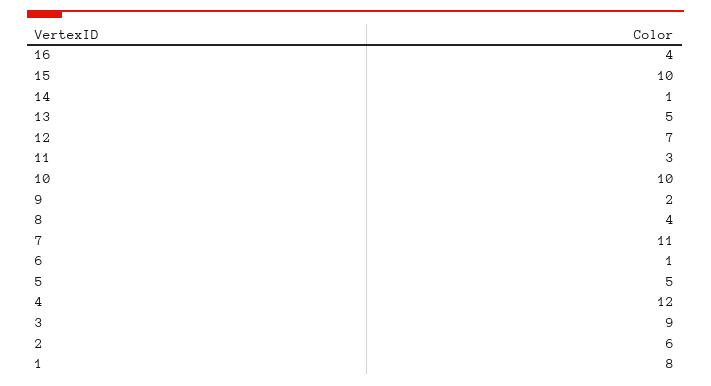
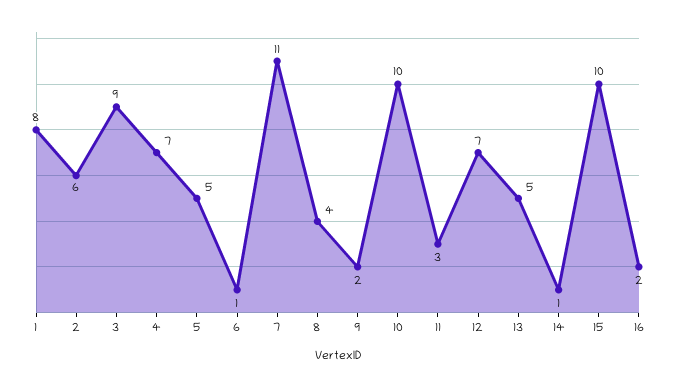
16: 4 -> 2
4: 12 -> 7

